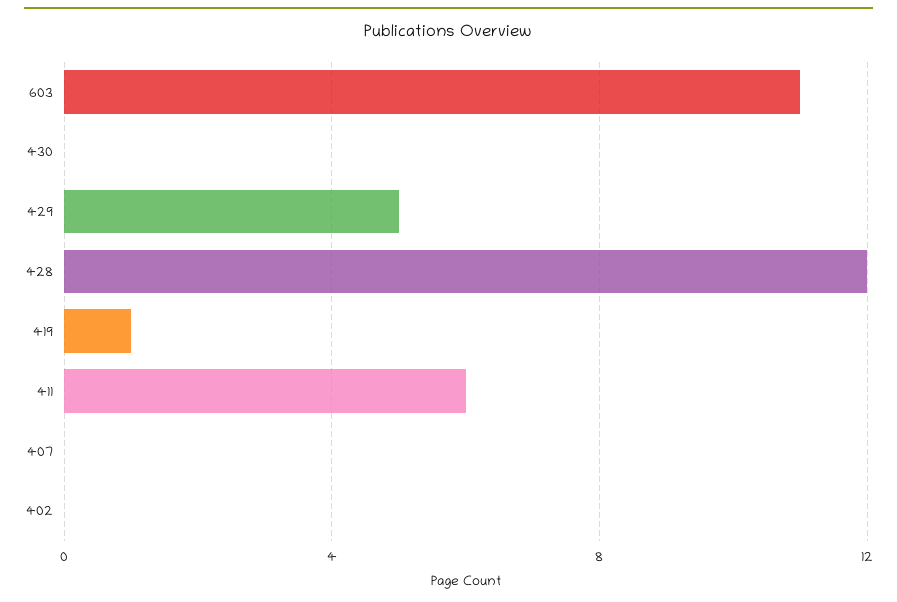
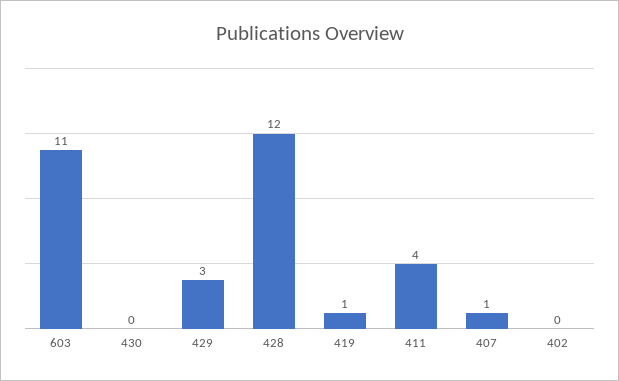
429: 5 -> 3
411: 6 -> 4
407: 0 -> 1

